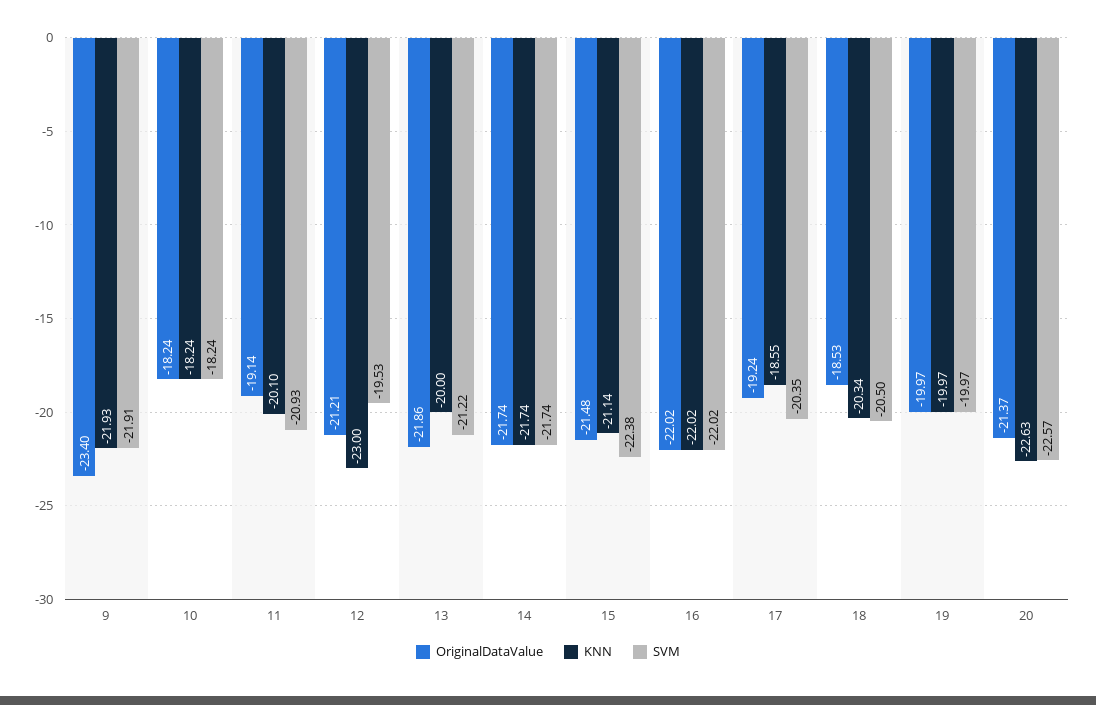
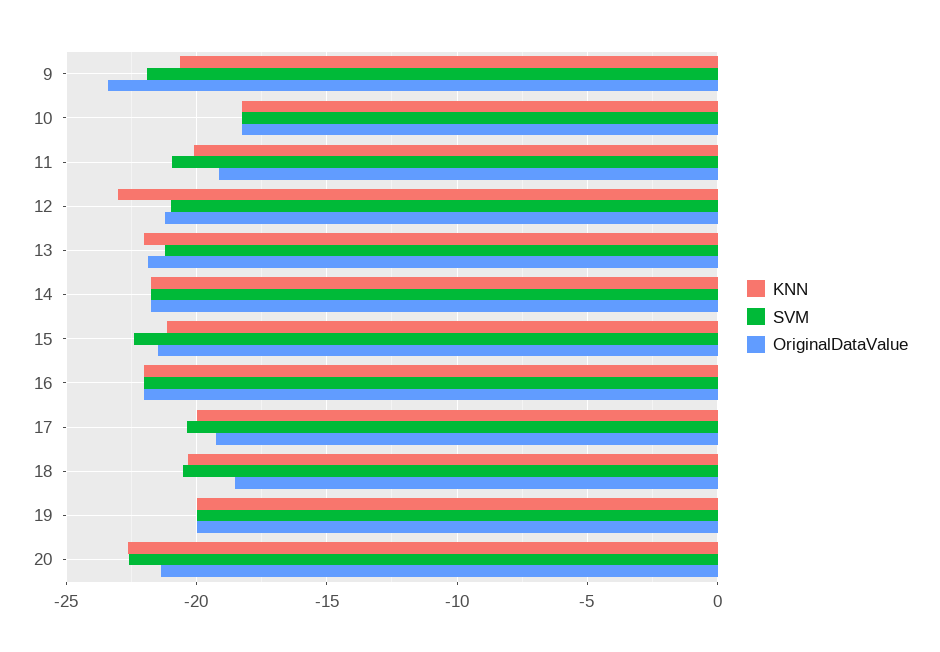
KNN, 9: -21.93 -> -20.5
SVM, 12: -19.53 -> -21
KNN, 13: -20 -> -22
KNN, 17: -18.55 -> -20

